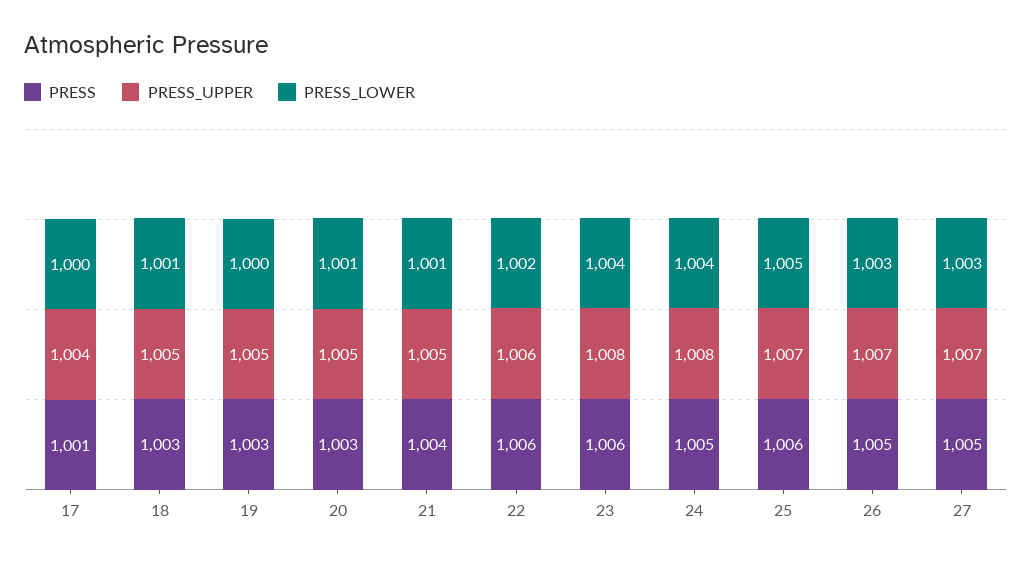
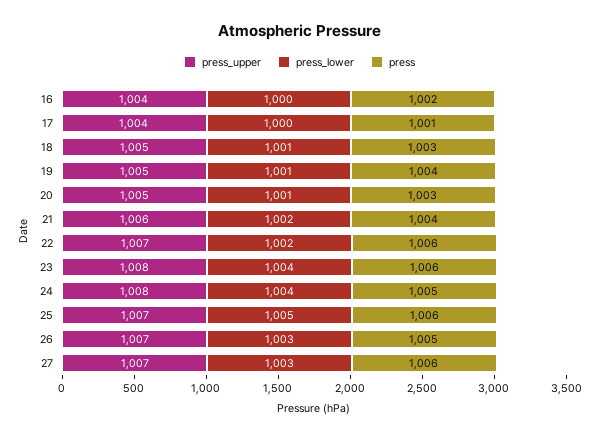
PRESS, 19: 1003 -> 1004
PRESS_LOWER, 19: 1000 -> 1001
PRESS_UPPER, 21: 1005 -> 1006
PRESS_LOWER, 21: 1001 -> 1002
PRESS_UPPER, 22: 1006 -> 1007
PRESS, 27: 1005 -> 1006
PRESS_UPPER, 16: none -> 1004
PRESS_LOWER, 16: none -> 1000
PRESS, 16: none -> 1002

